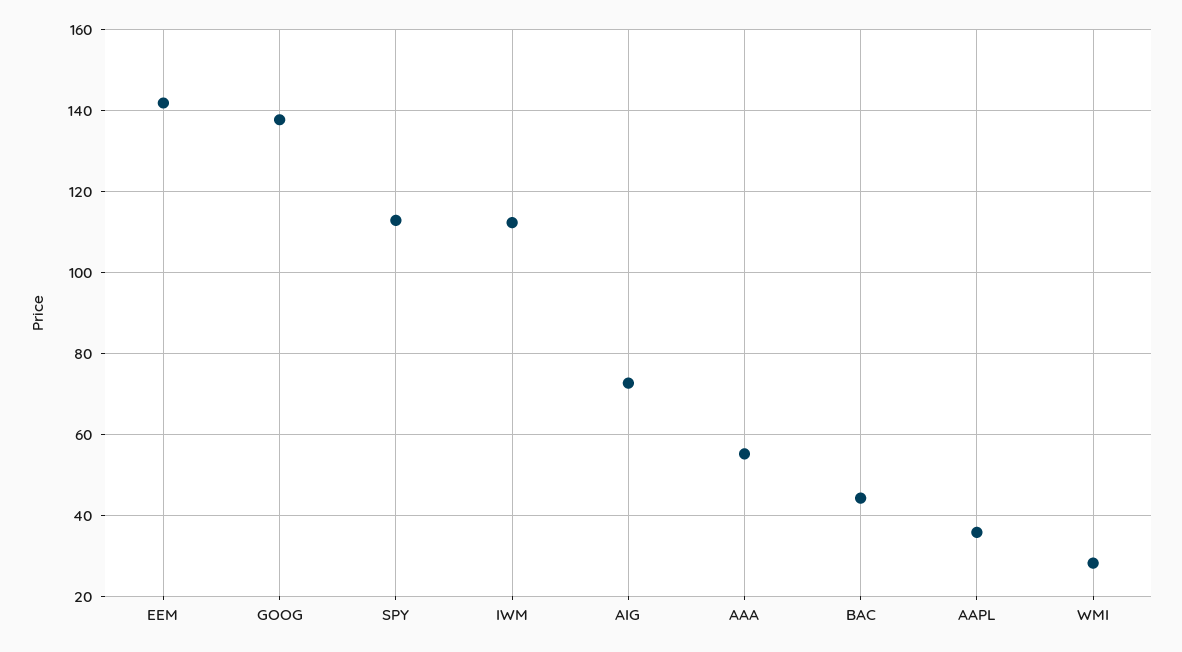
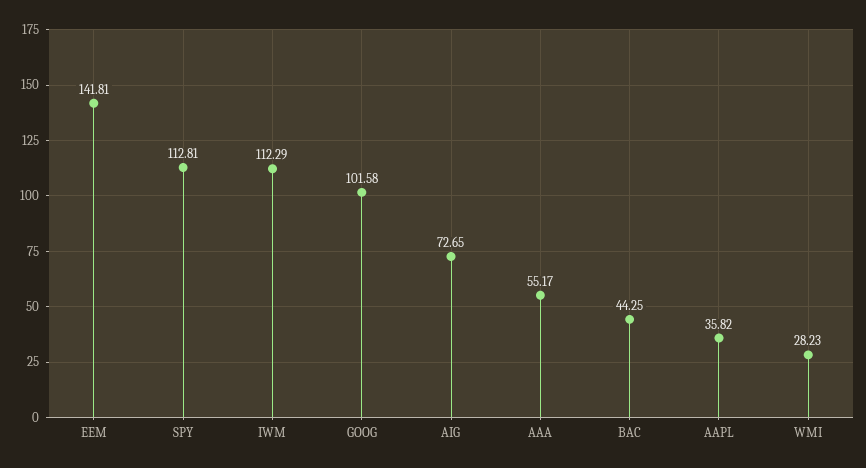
GOOG: 138 -> 101.58

